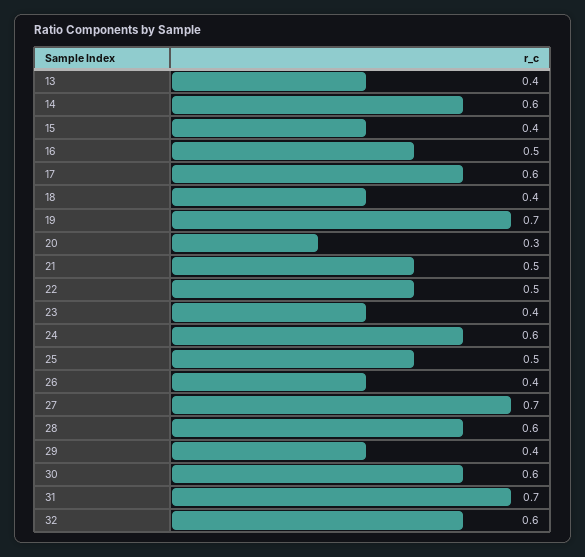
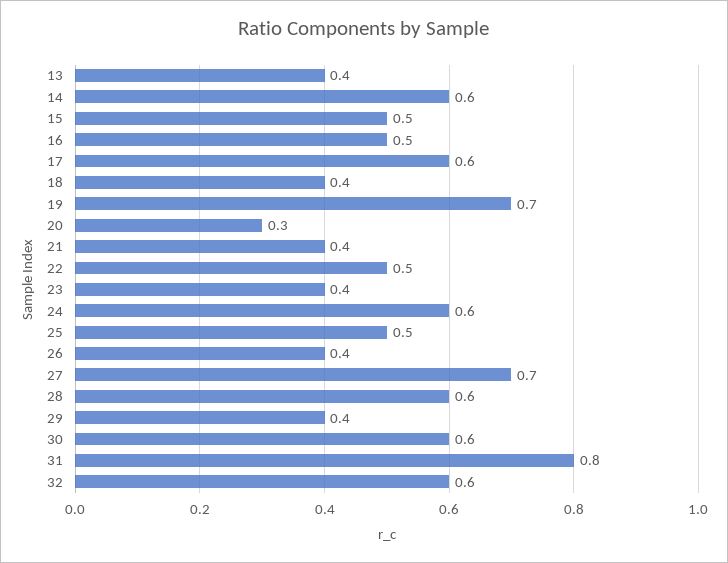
15: 0.4 -> 0.5
21: 0.5 -> 0.4
31: 0.7 -> 0.8

